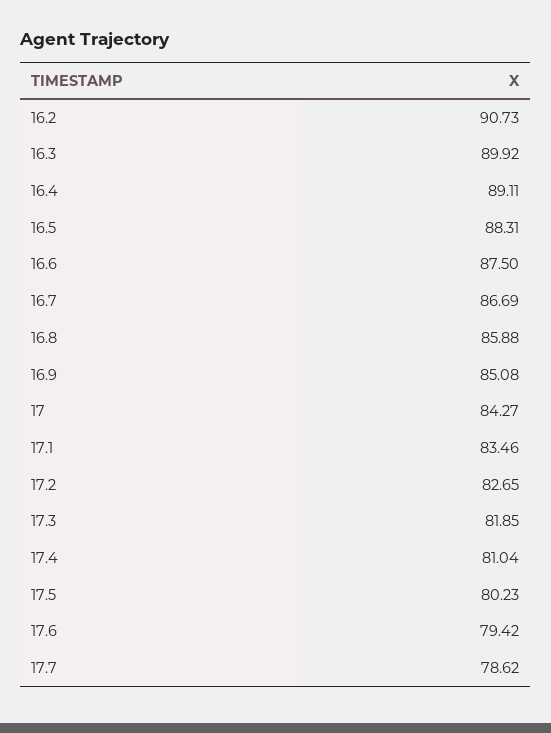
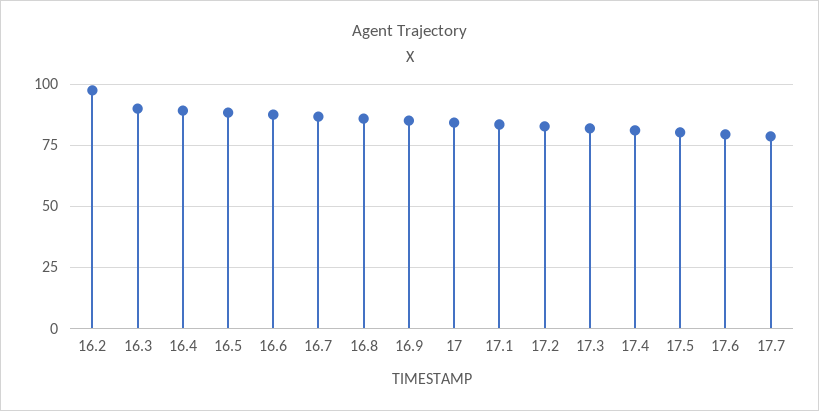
16.2: 90.73 -> 97.5

